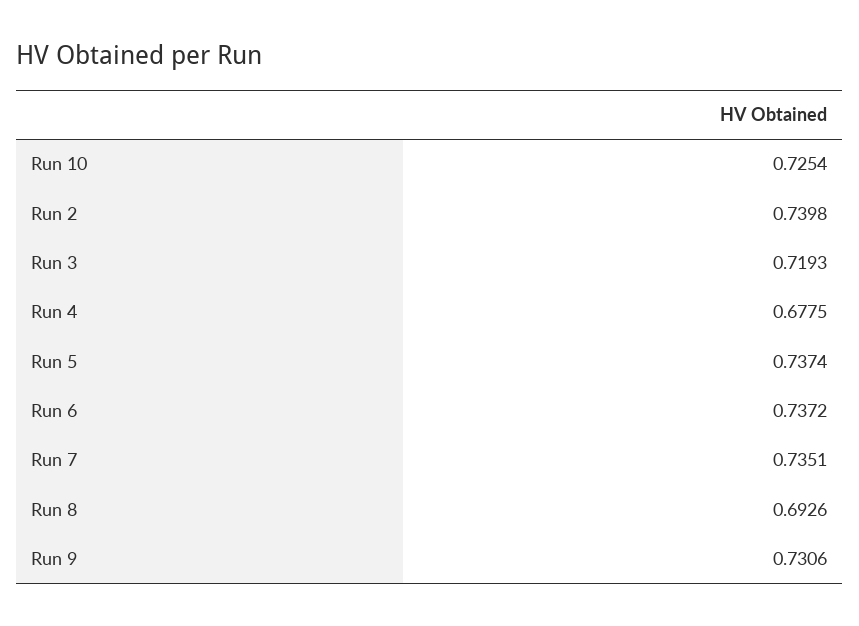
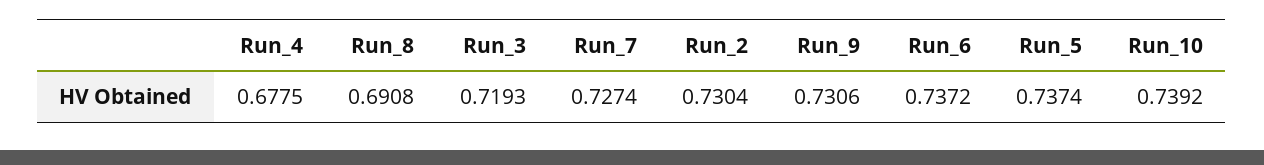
Run 10: 0.7254 -> 0.7392
Run 2: 0.7398 -> 0.7304
Run 7: 0.7351 -> 0.7274
Run 8: 0.6926 -> 0.6908

